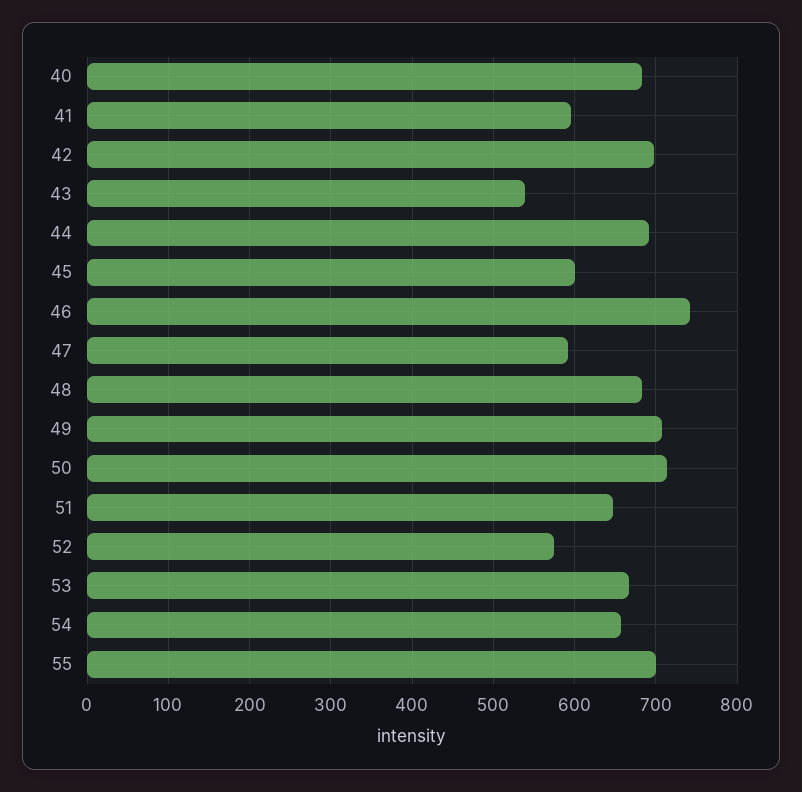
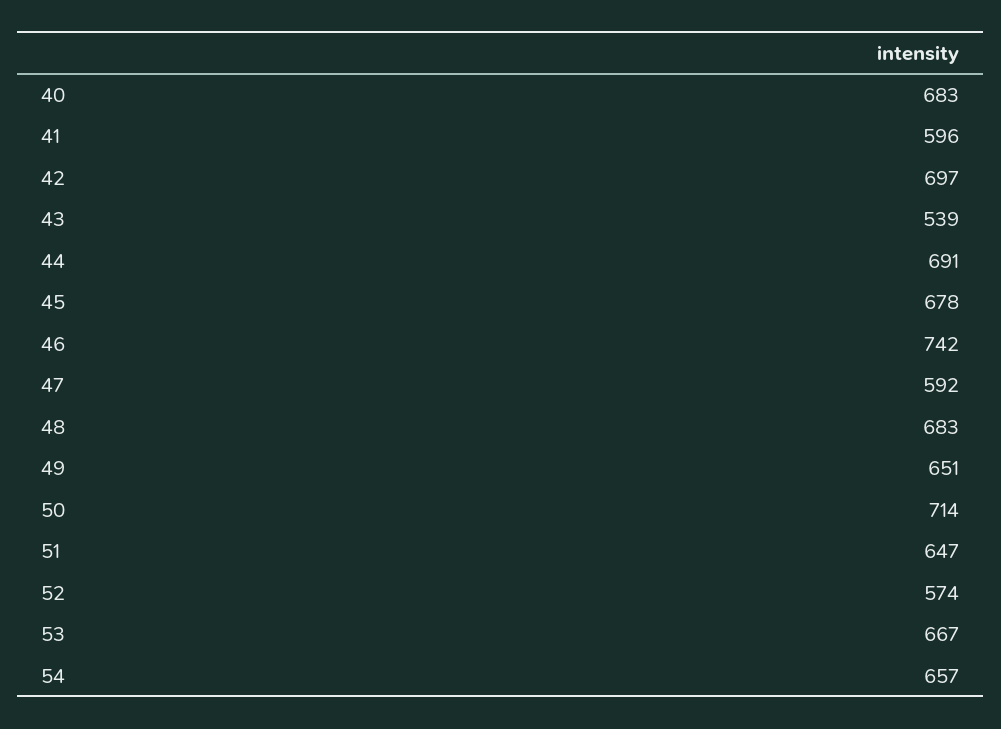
45: 600 -> 678
49: 710 -> 651
55: 700 -> none

